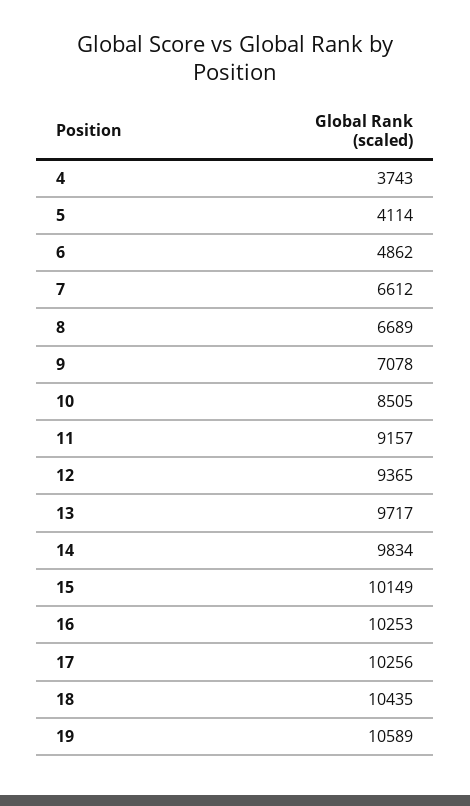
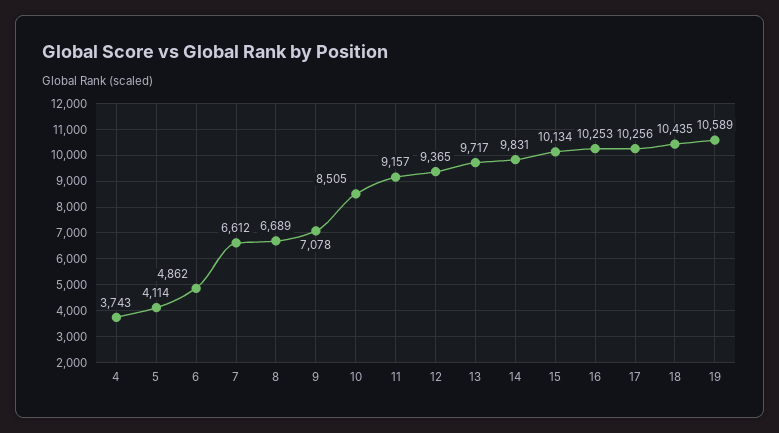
14: 9834 -> 9831
15: 10149 -> 10134

